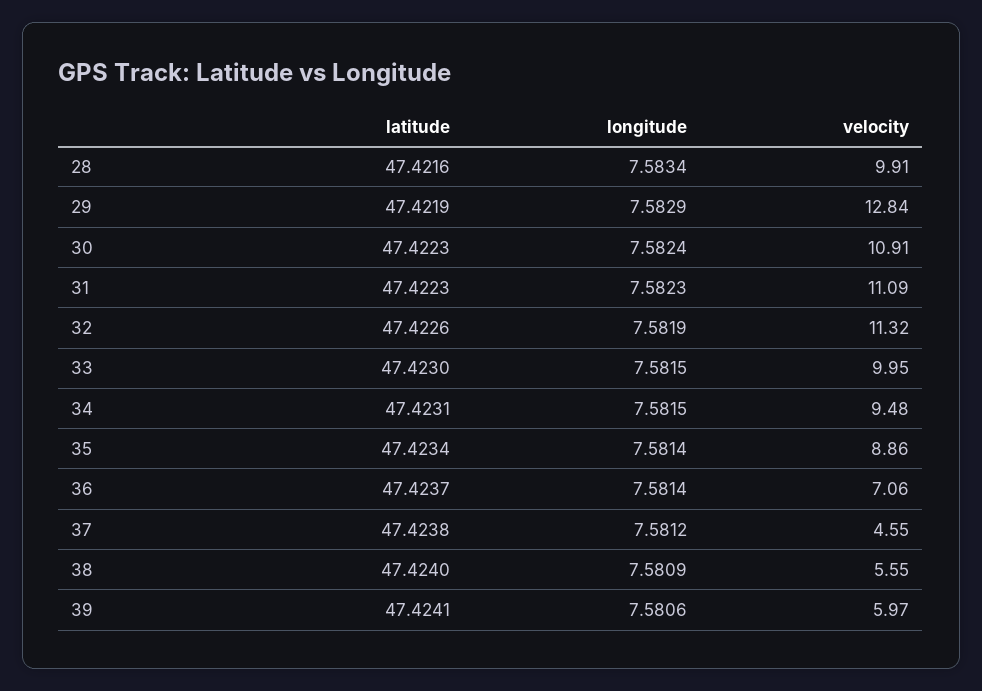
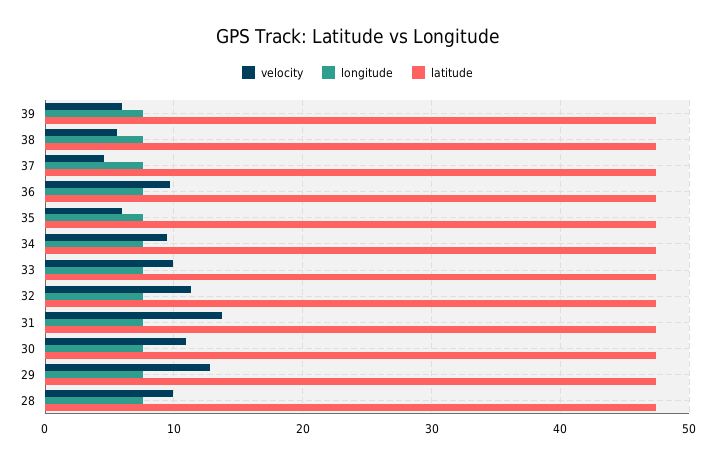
velocity, 31: 11.09 -> 14
velocity, 35: 8.86 -> 6
velocity, 36: 7.06 -> 10

